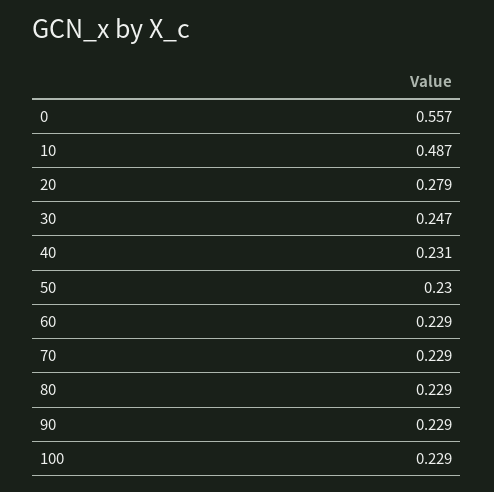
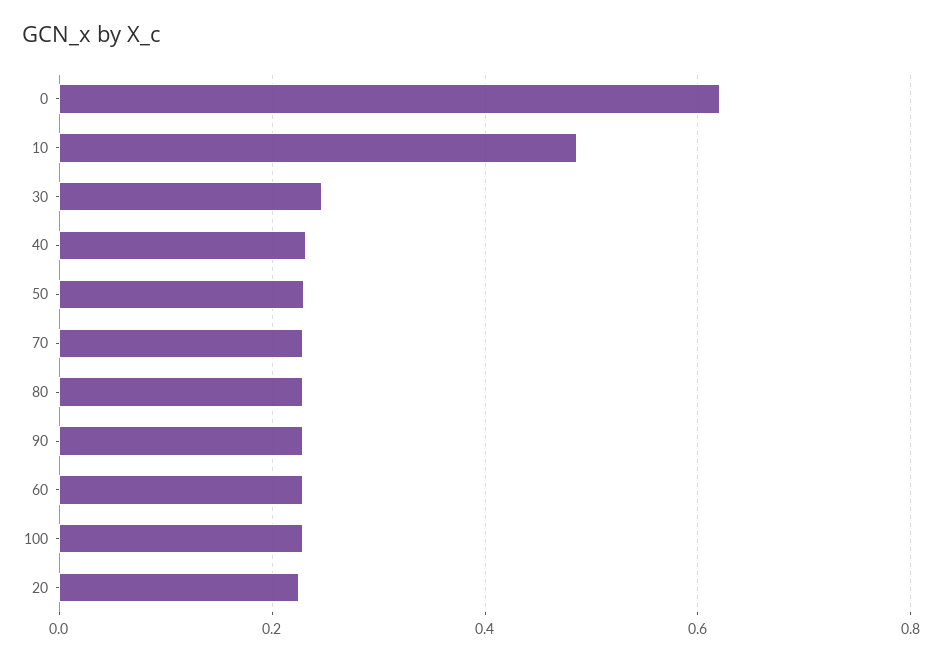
0: 0.557 -> 0.62
20: 0.279 -> 0.22

